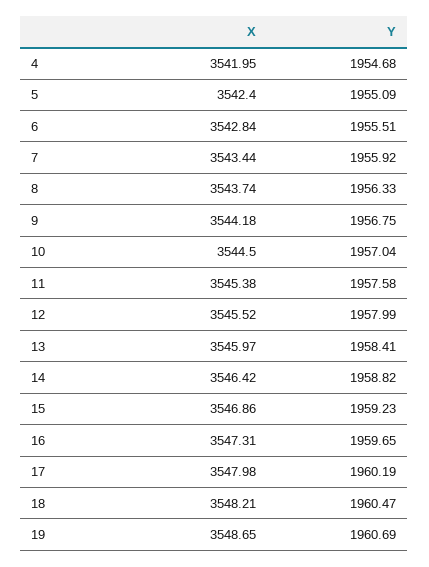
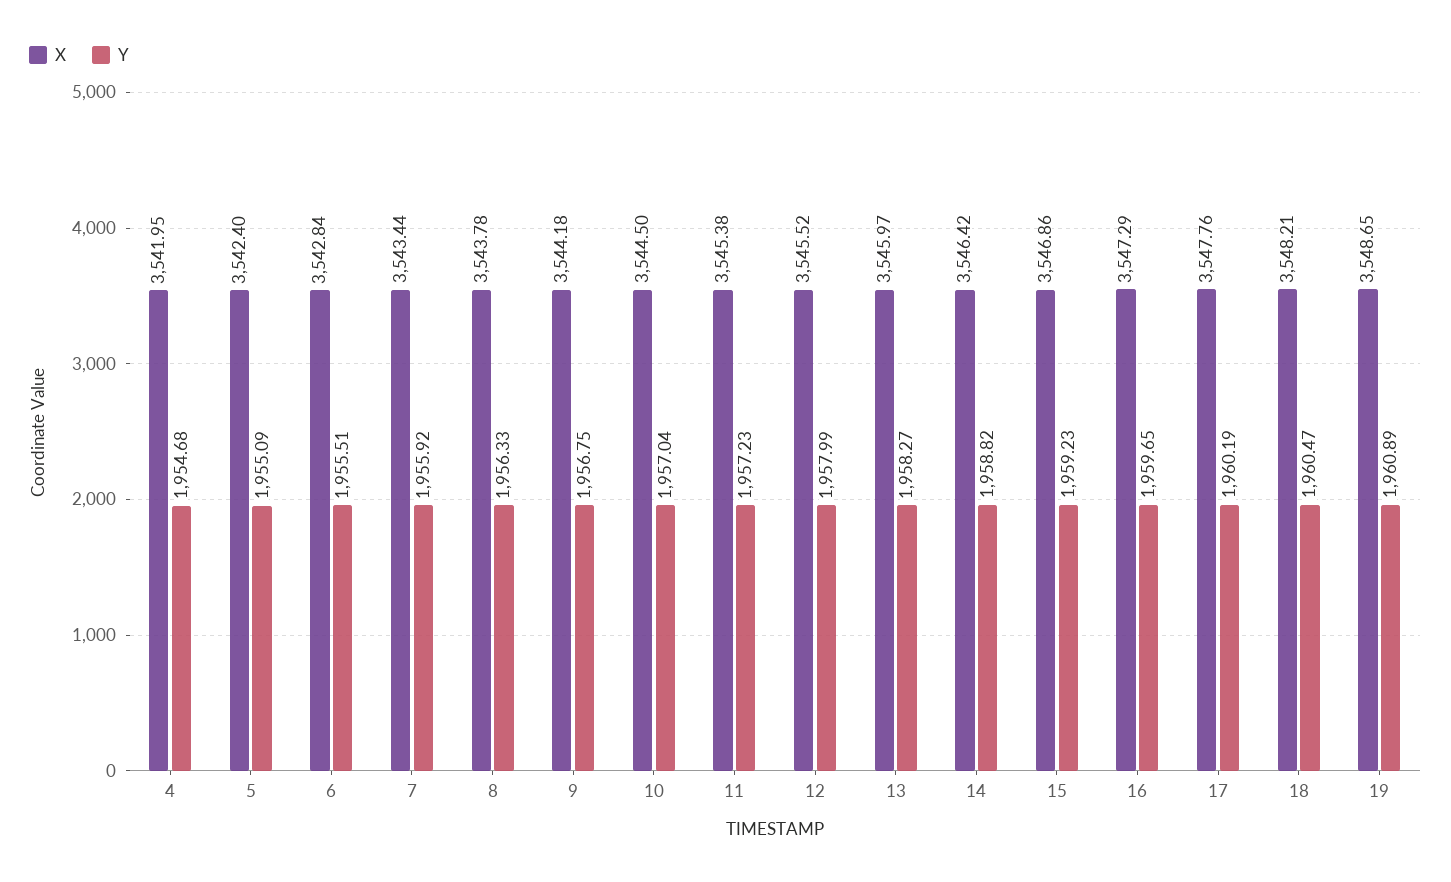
X, 8: 3543.74 -> 3543.78
Y, 11: 1957.58 -> 1957.23
Y, 13: 1958.41 -> 1958.27
X, 16: 3547.31 -> 3547.29
X, 17: 3547.98 -> 3547.76
Y, 19: 1960.69 -> 1960.89

